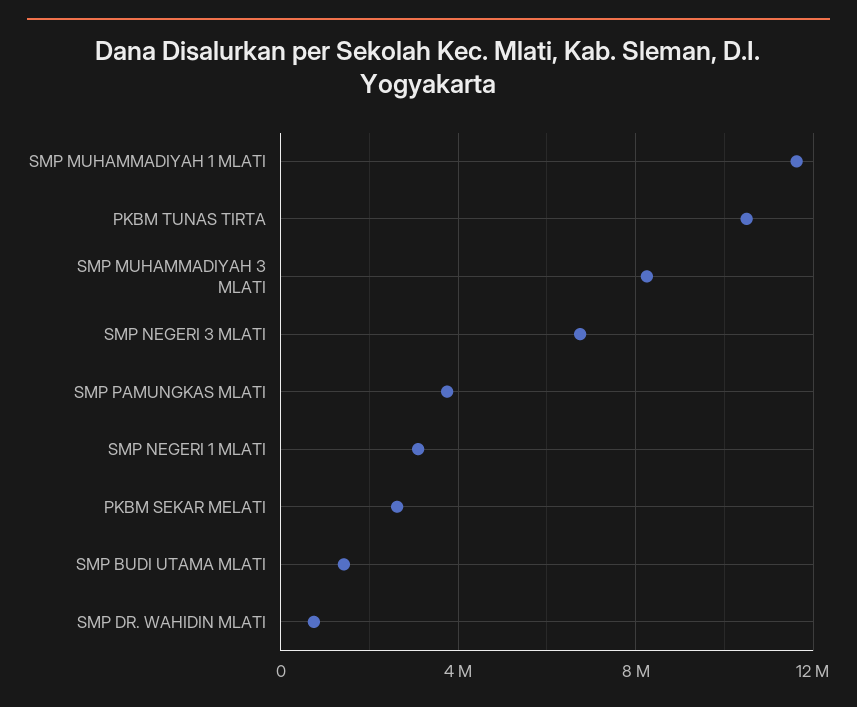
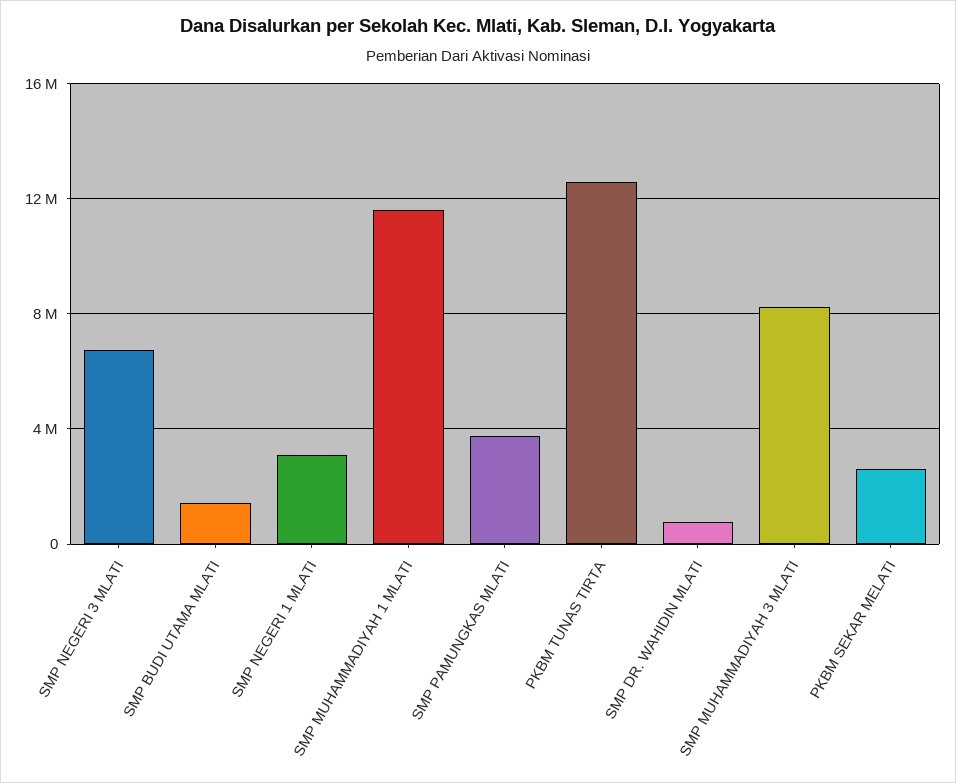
PKBM TUNAS TIRTA: 10500000 -> 12500000

